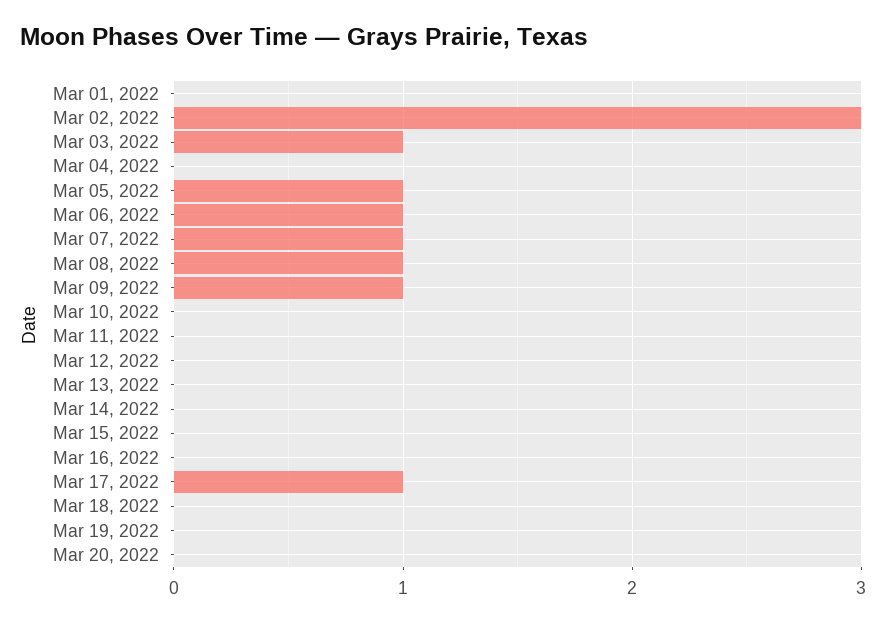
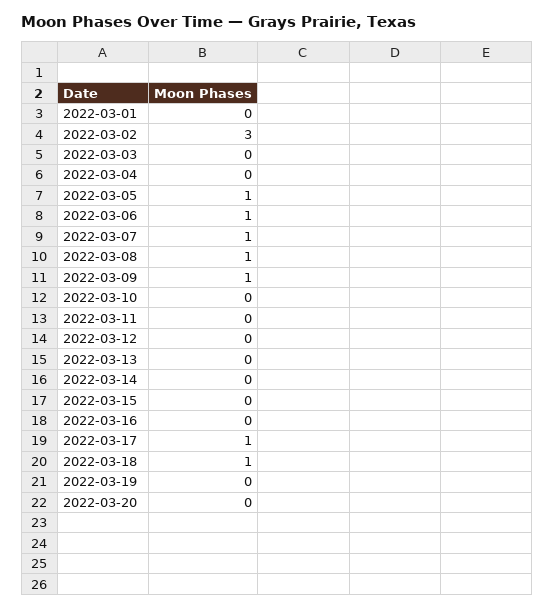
Mar 03, 2022: 1 -> 0
Mar 18, 2022: 0 -> 1

